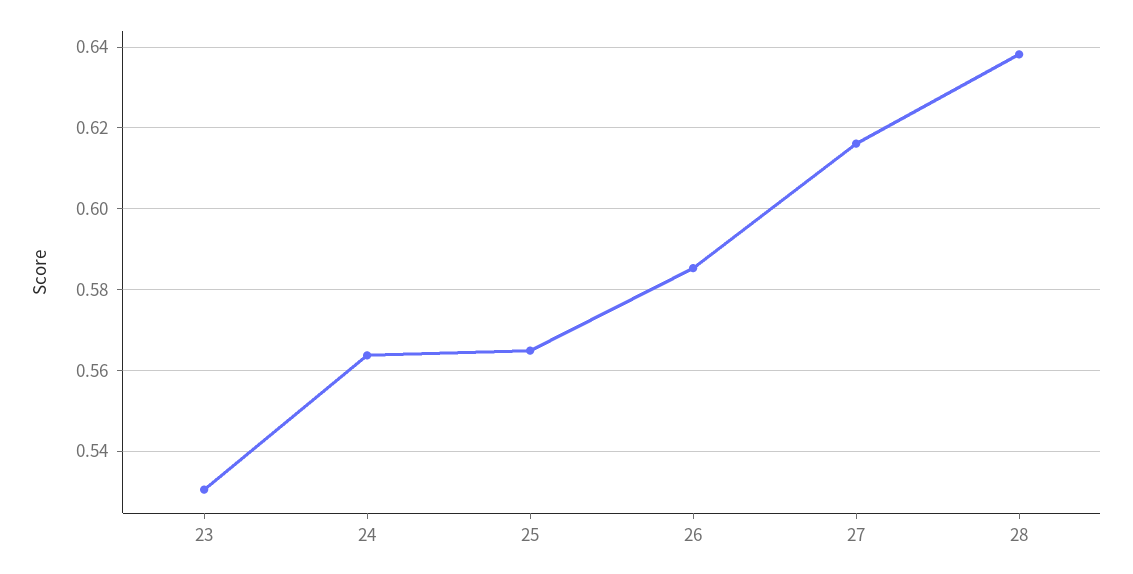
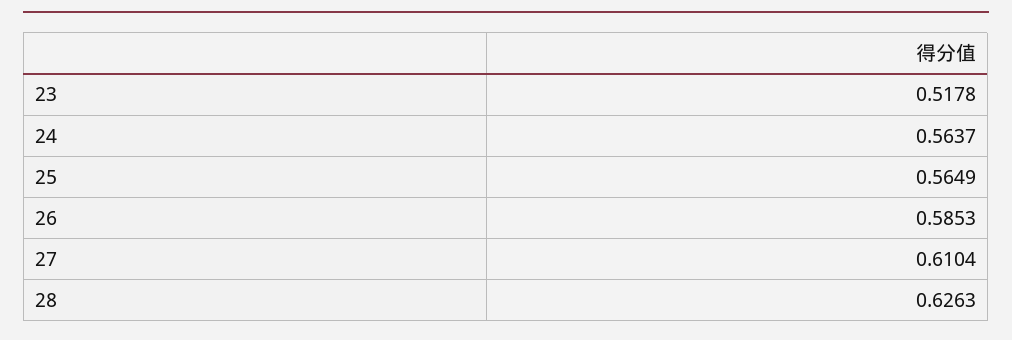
23: 0.53 -> 0.5178
27: 0.616 -> 0.6104
28: 0.638 -> 0.6263

